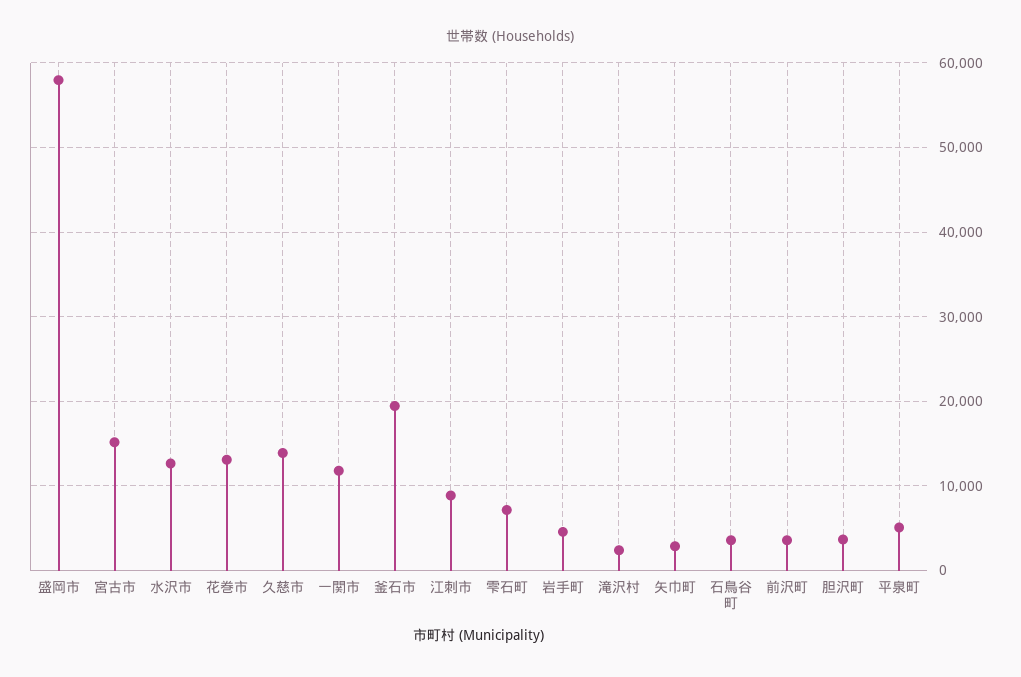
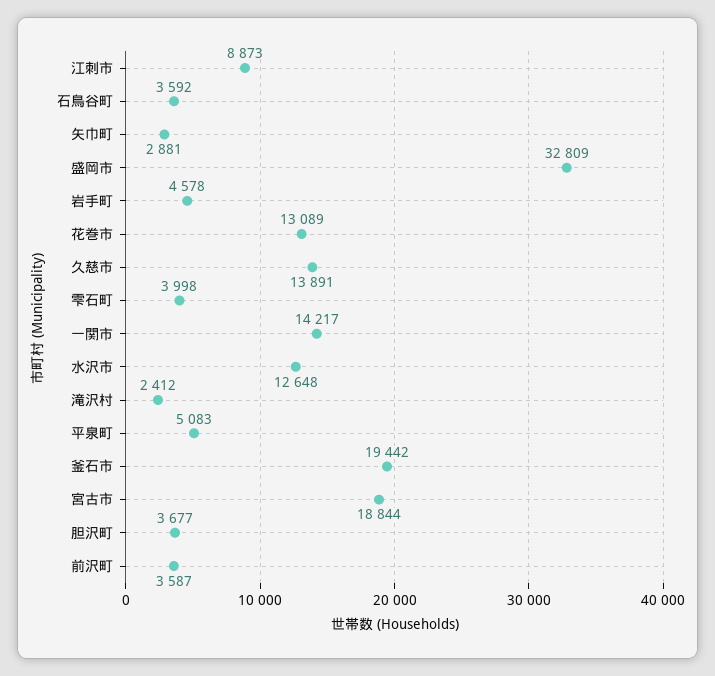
盛岡市: 58000 -> 32809
宮古市: 15000 -> 18844
一関市: 12000 -> 14217
雫石町: 7000 -> 3998

